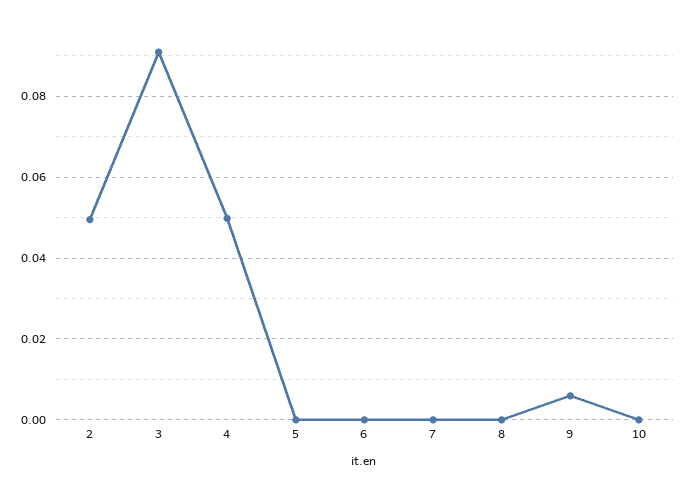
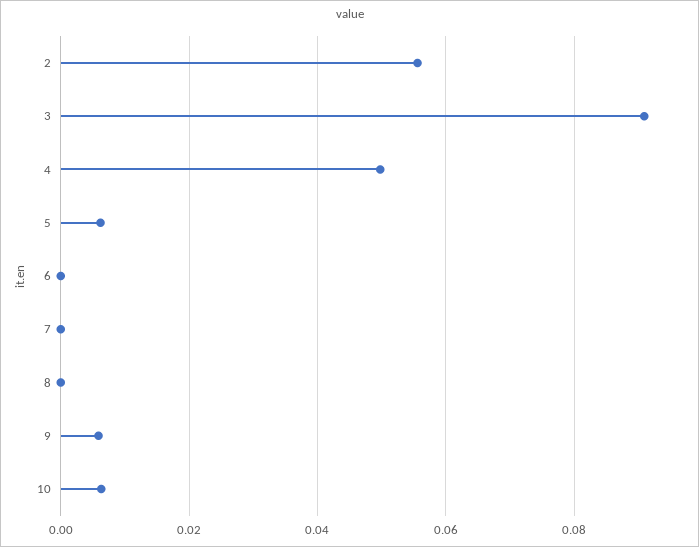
2: 0.05 -> 0.056
5: 0 -> 0.006
10: 0 -> 0.006

